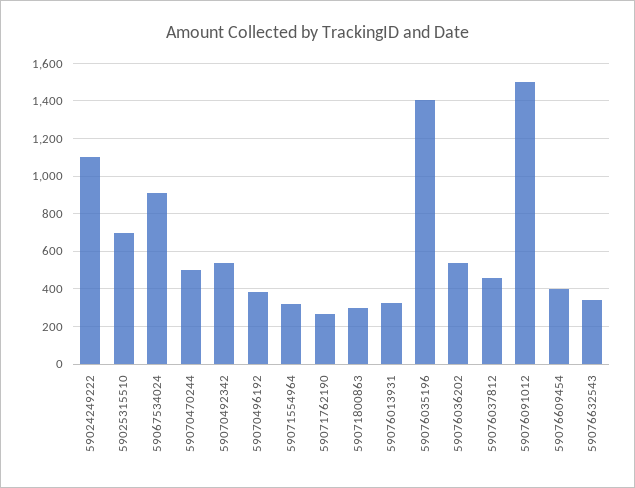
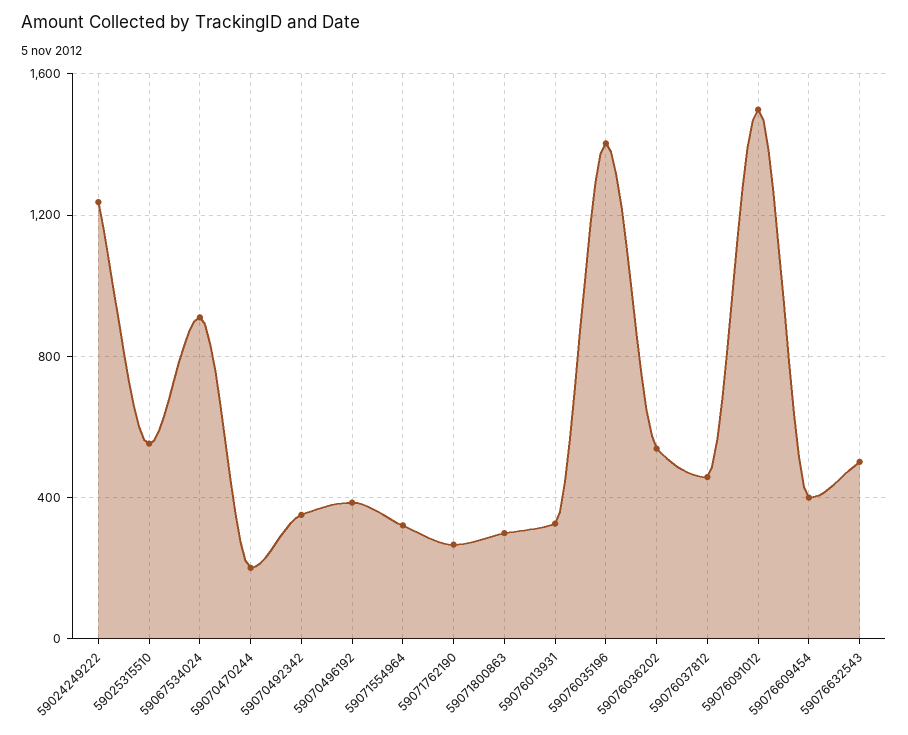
59024249222: 1100 -> 1250
59025315510: 700 -> 550
59070470244: 500 -> 200
59070492342: 550 -> 350
59076632543: 350 -> 500

